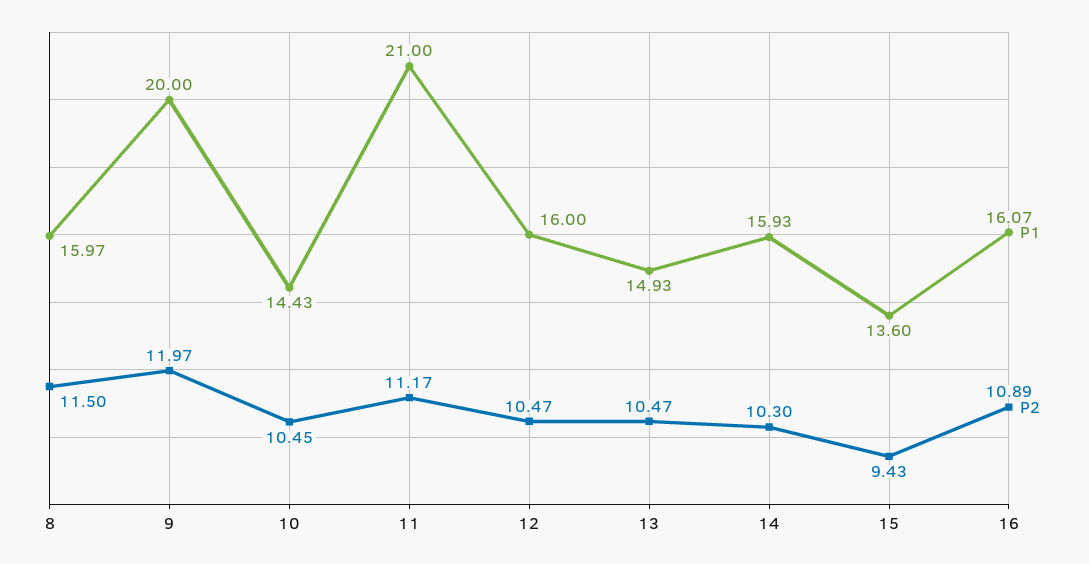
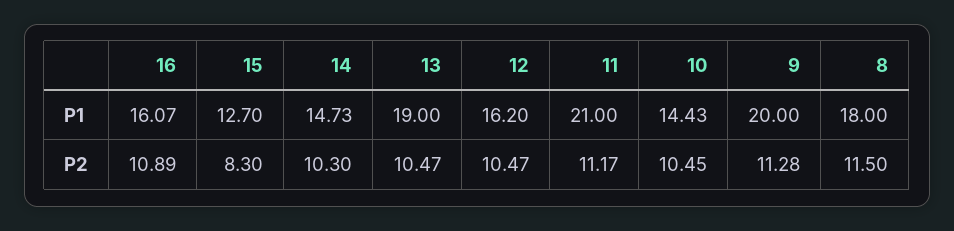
P1, 8: 15.97 -> 18
P2, 9: 11.97 -> 11.28
P1, 12: 16 -> 16.2
P1, 13: 14.93 -> 19
P1, 14: 15.93 -> 14.73
P1, 15: 13.6 -> 12.7
P2, 15: 9.43 -> 8.3

